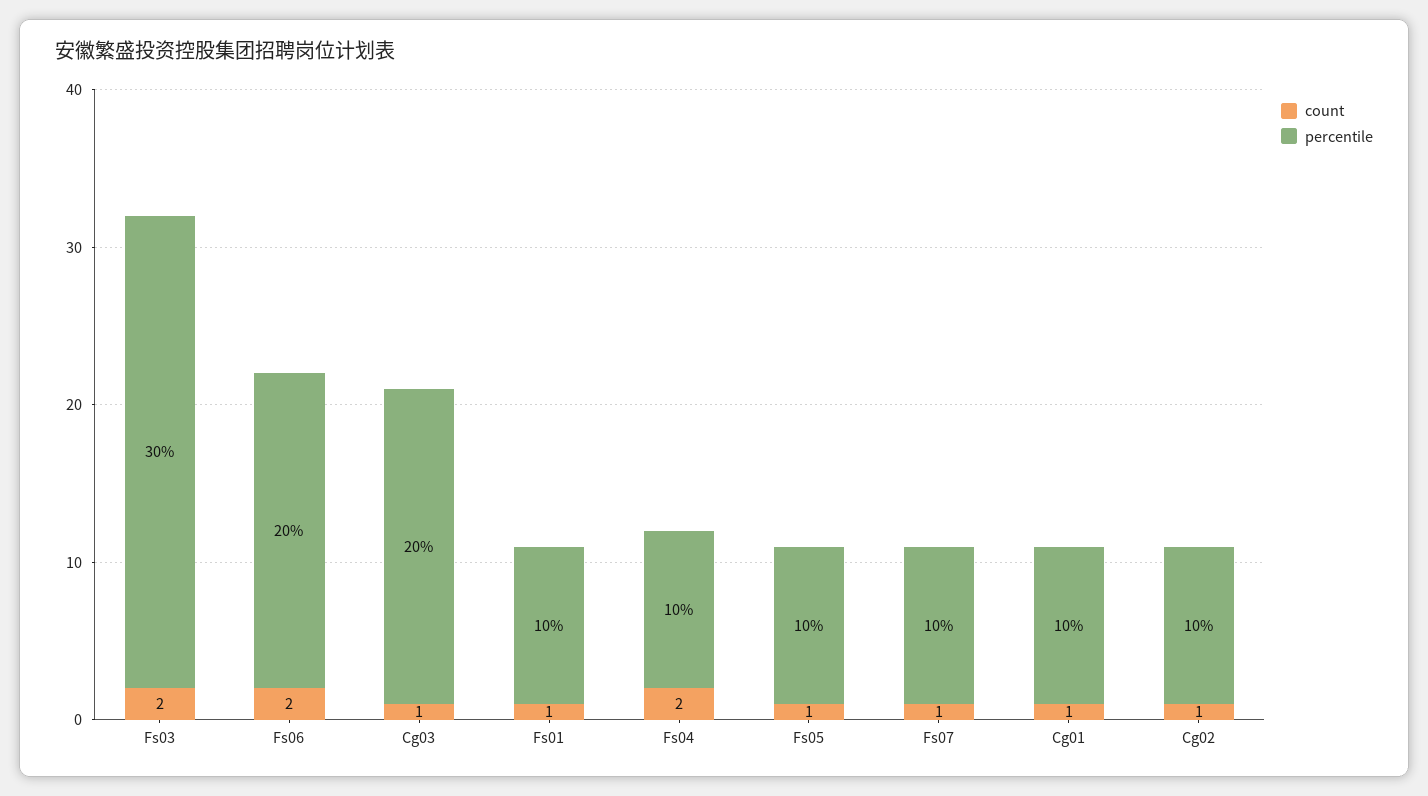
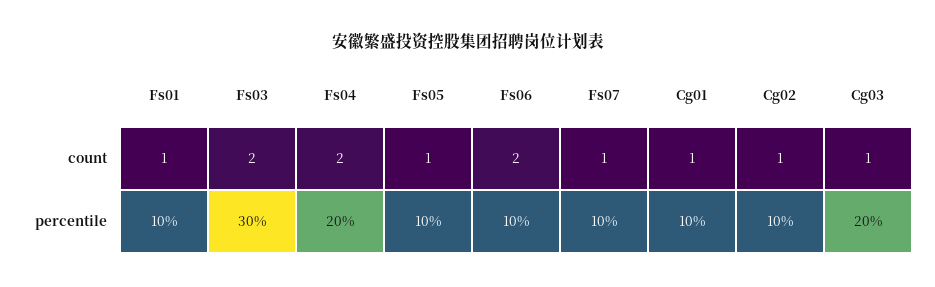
percentile, Fs06: 20 -> 10
percentile, Fs04: 10 -> 20

